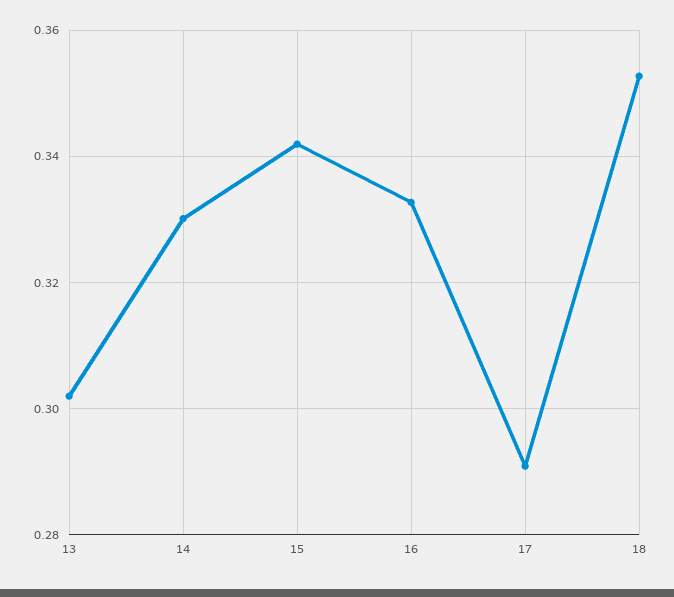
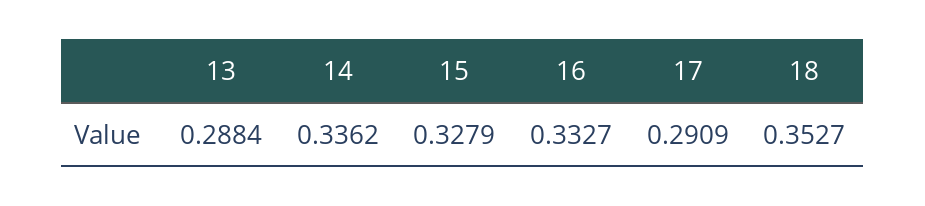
13: 0.302 -> 0.2884
14: 0.33 -> 0.3362
15: 0.342 -> 0.3279

